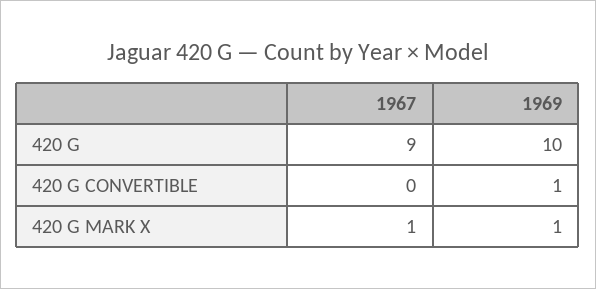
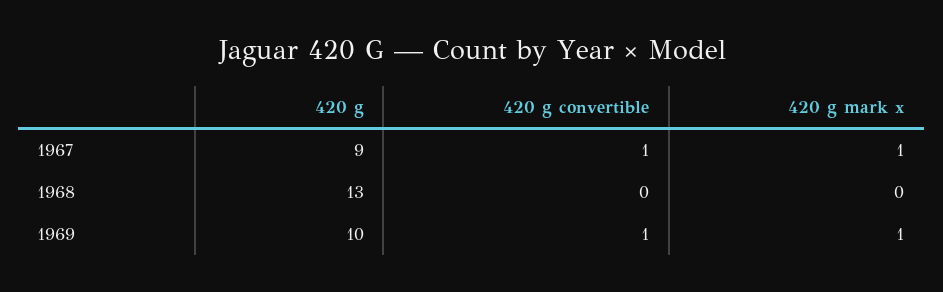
1967, 420 G CONVERTIBLE: 0 -> 1
1968, 420 G: none -> 13
1968, 420 G CONVERTIBLE: none -> 0
1968, 420 G MARK X: none -> 0

